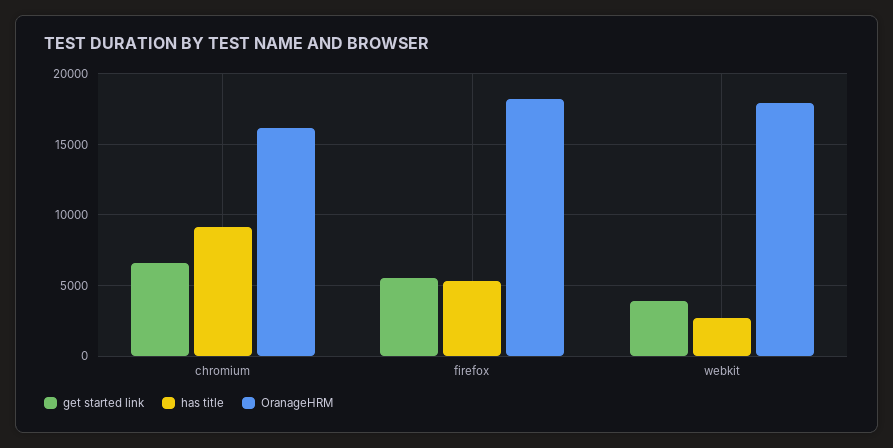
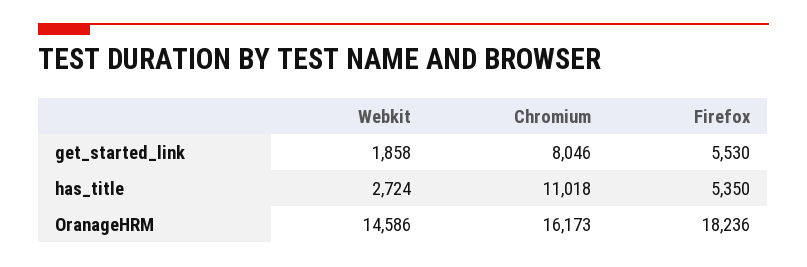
get started link, chromium: 6500 -> 8046
has title, chromium: 9000 -> 11018
get started link, webkit: 4000 -> 1858
OranageHRM, webkit: 18000 -> 14586

